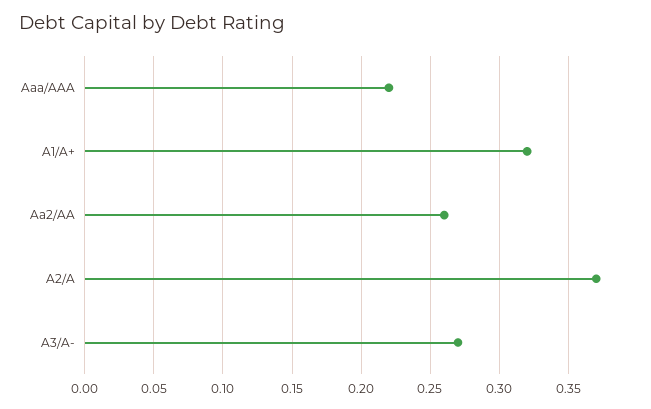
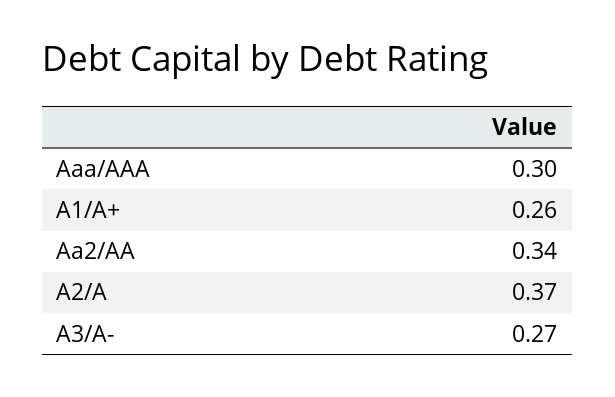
Aaa/AAA: 0.22 -> 0.3
A1/A+: 0.32 -> 0.26
Aa2/AA: 0.26 -> 0.34

